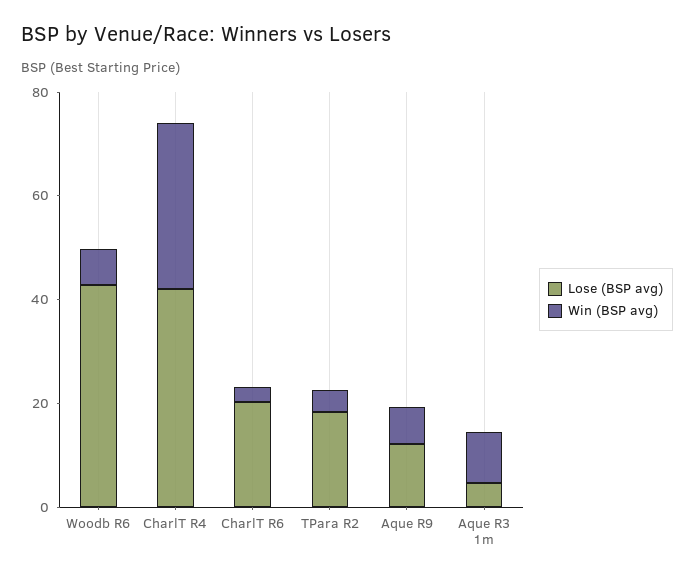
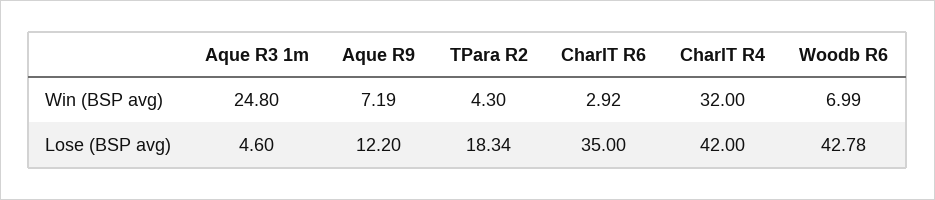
Lose (BSP avg), CharlT R6: 20 -> 35
Win (BSP avg), Aque R3 1m: 10 -> 24.8

